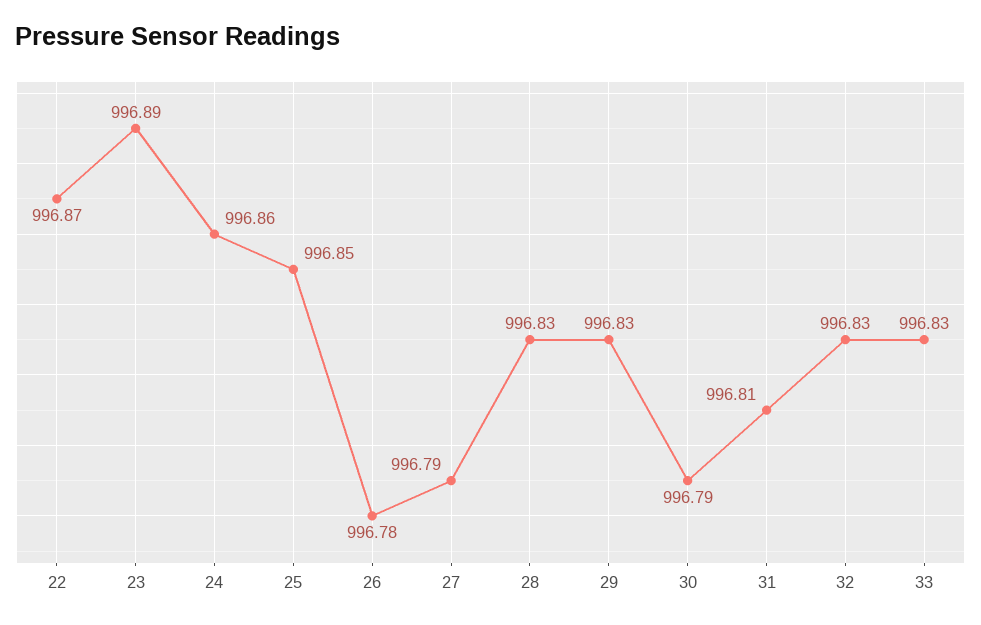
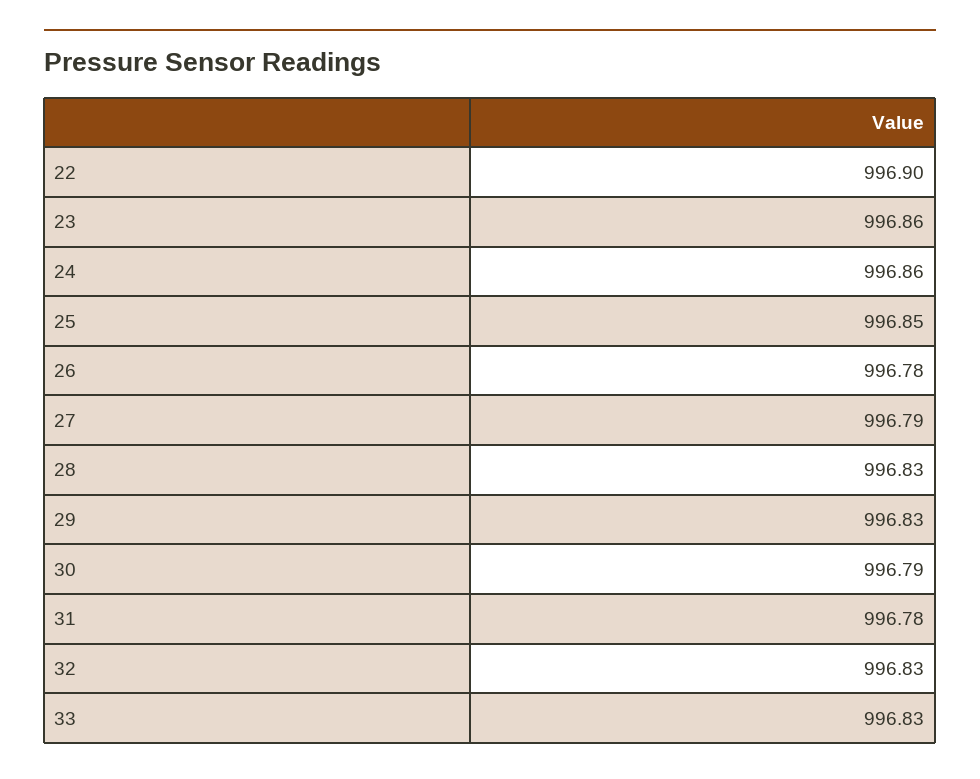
22: 996.87 -> 996.9
23: 996.89 -> 996.86
31: 996.81 -> 996.78

